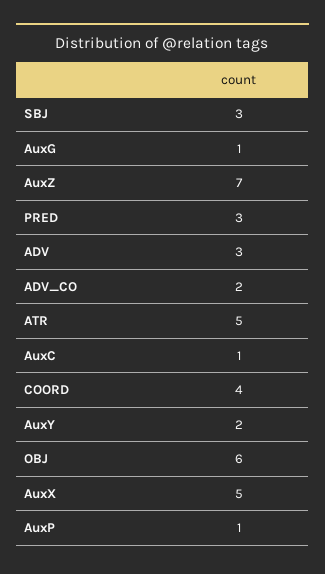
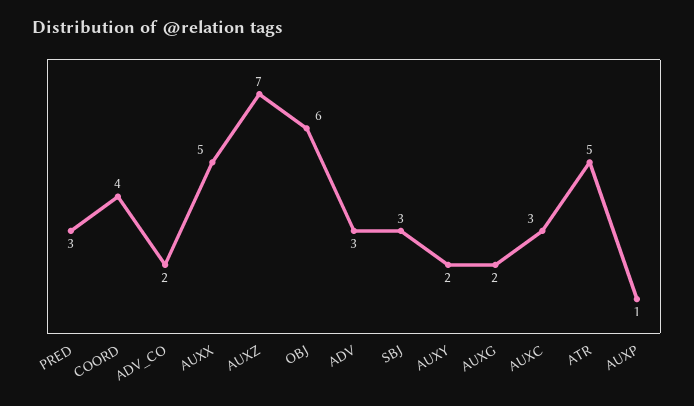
AuxG: 1 -> 2
AuxC: 1 -> 3

